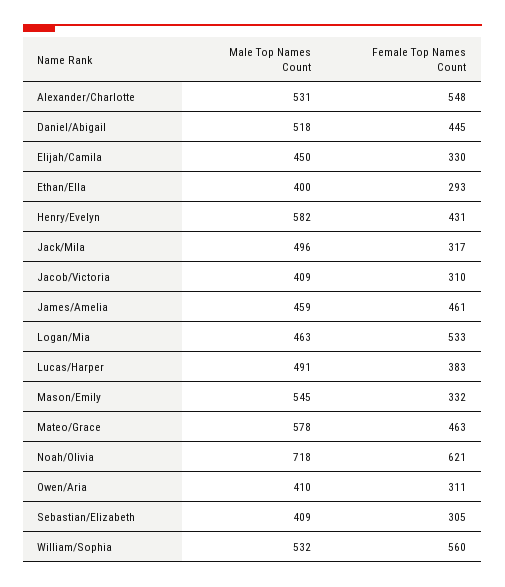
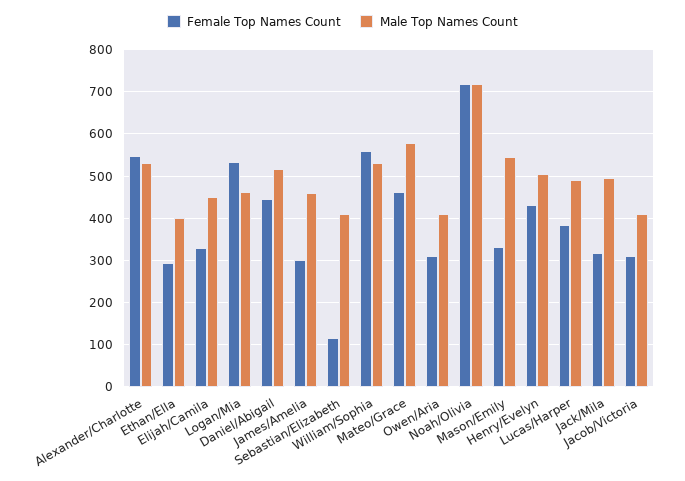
Male Top Names Count, Henry/Evelyn: 582 -> 500
Female Top Names Count, James/Amelia: 461 -> 300
Female Top Names Count, Noah/Olivia: 621 -> 720
Female Top Names Count, Sebastian/Elizabeth: 305 -> 120

